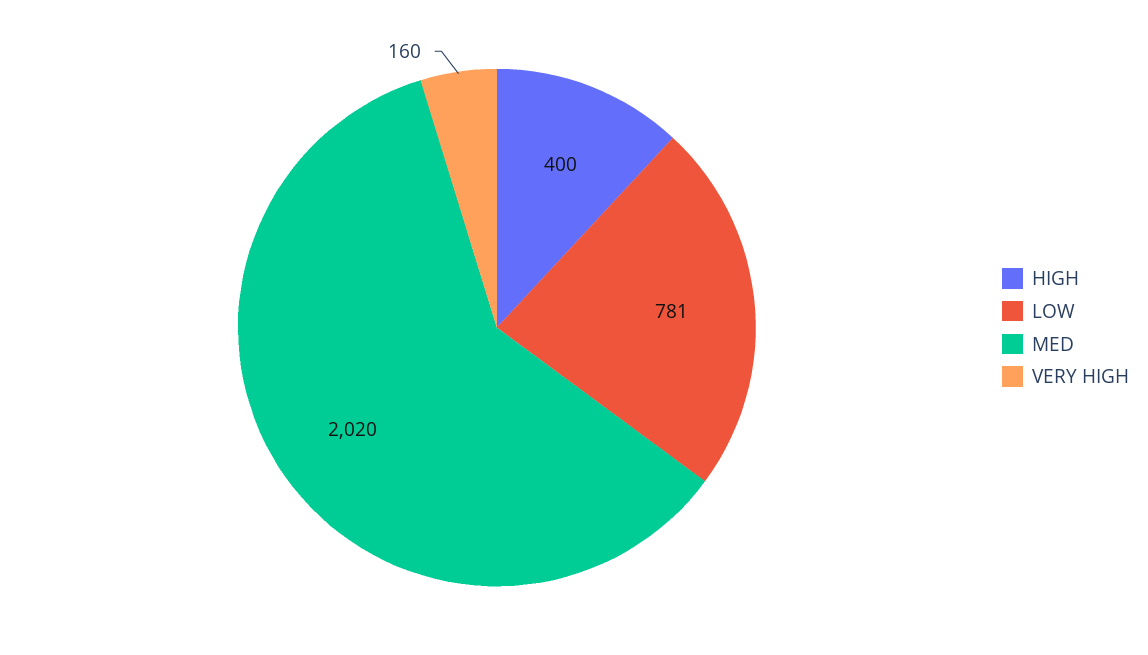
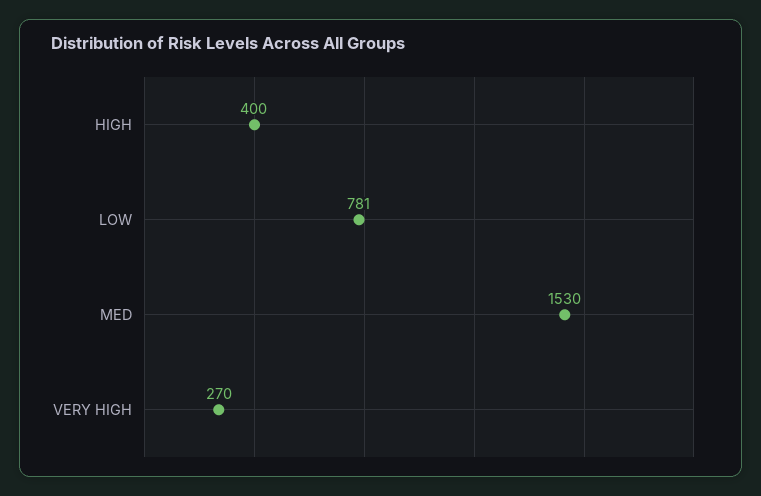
MED: 2020 -> 1530
VERY HIGH: 160 -> 270

